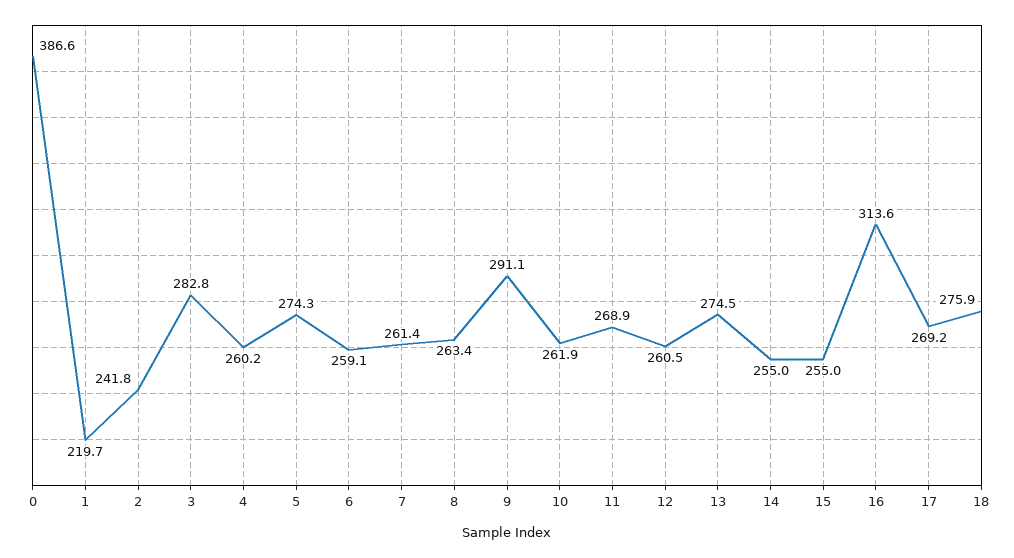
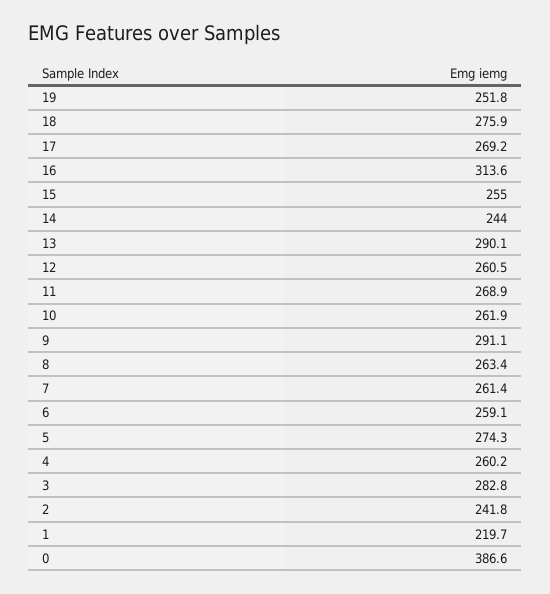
13: 274.5 -> 290.1
14: 255 -> 244
19: none -> 251.8

